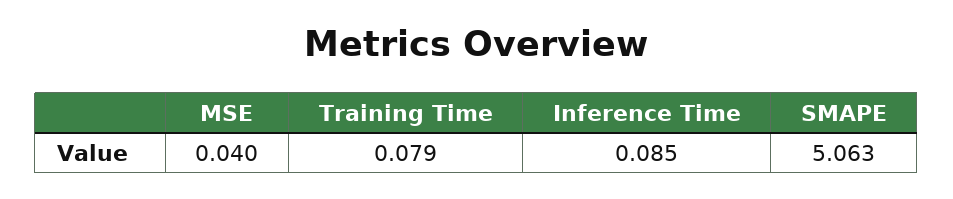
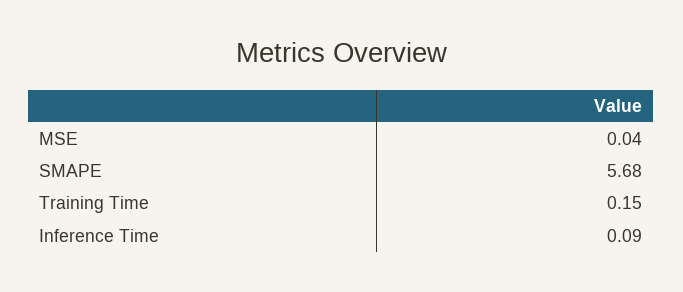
Training Time: 0.079 -> 0.15
SMAPE: 5.063 -> 5.68

